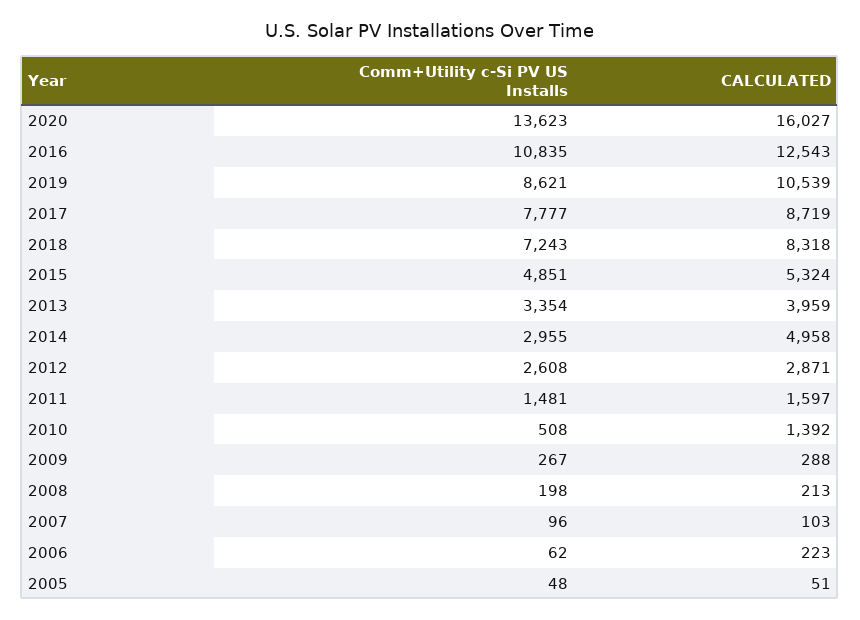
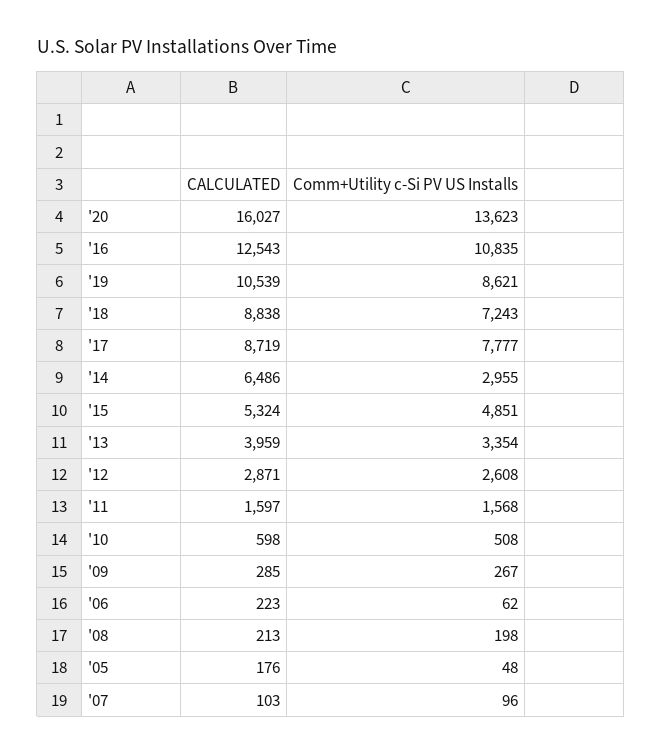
CALCULATED, 2018: 8318 -> 8838
CALCULATED, 2014: 4958 -> 6486
Comm+Utility c-Si PV US Installs, 2011: 1481 -> 1568
CALCULATED, 2010: 1392 -> 598
CALCULATED, 2009: 288 -> 285
CALCULATED, 2005: 51 -> 176

